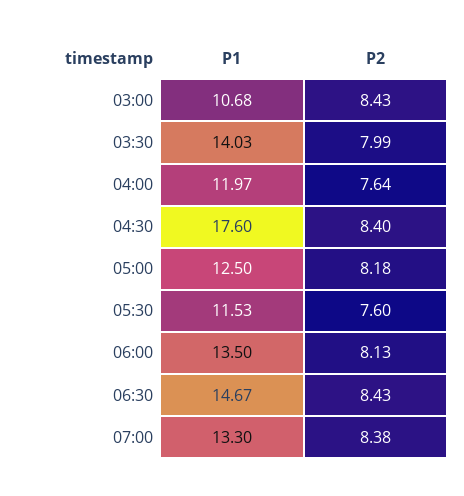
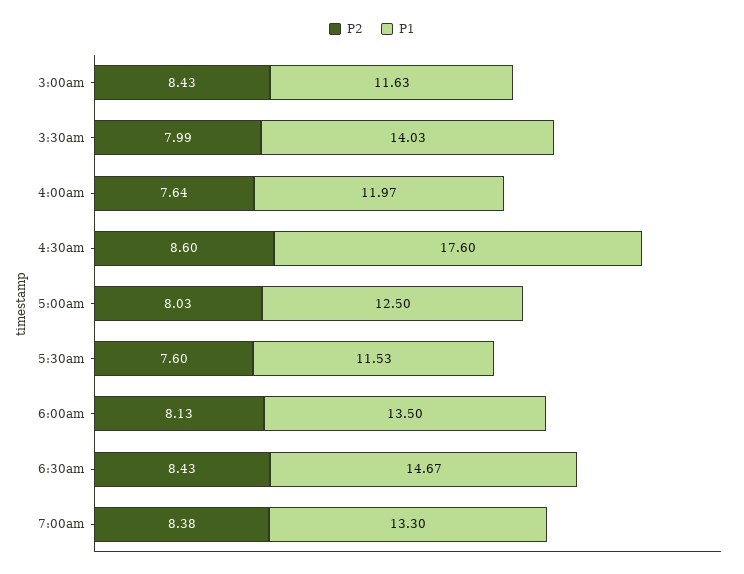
P1, 03:00: 10.68 -> 11.63
P2, 04:30: 8.4 -> 8.6
P2, 05:00: 8.18 -> 8.03

